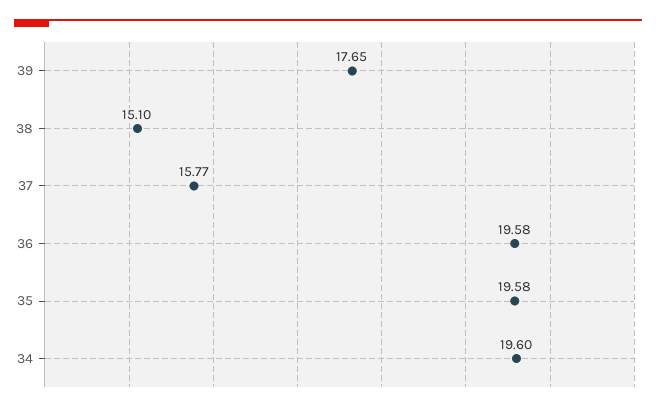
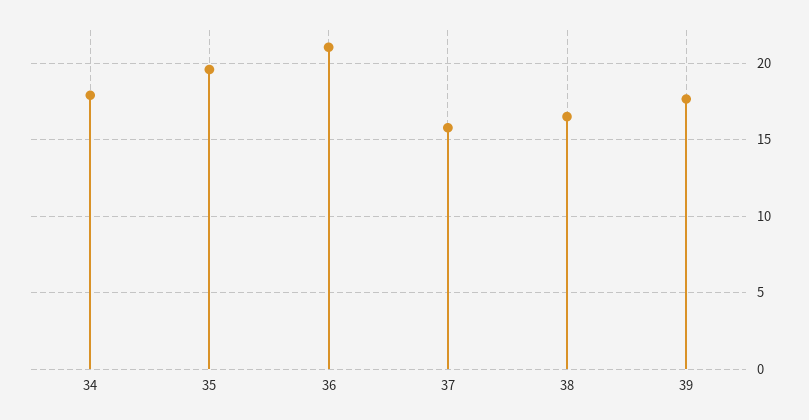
38: 15.1 -> 16.5
36: 19.58 -> 21
34: 19.6 -> 18

